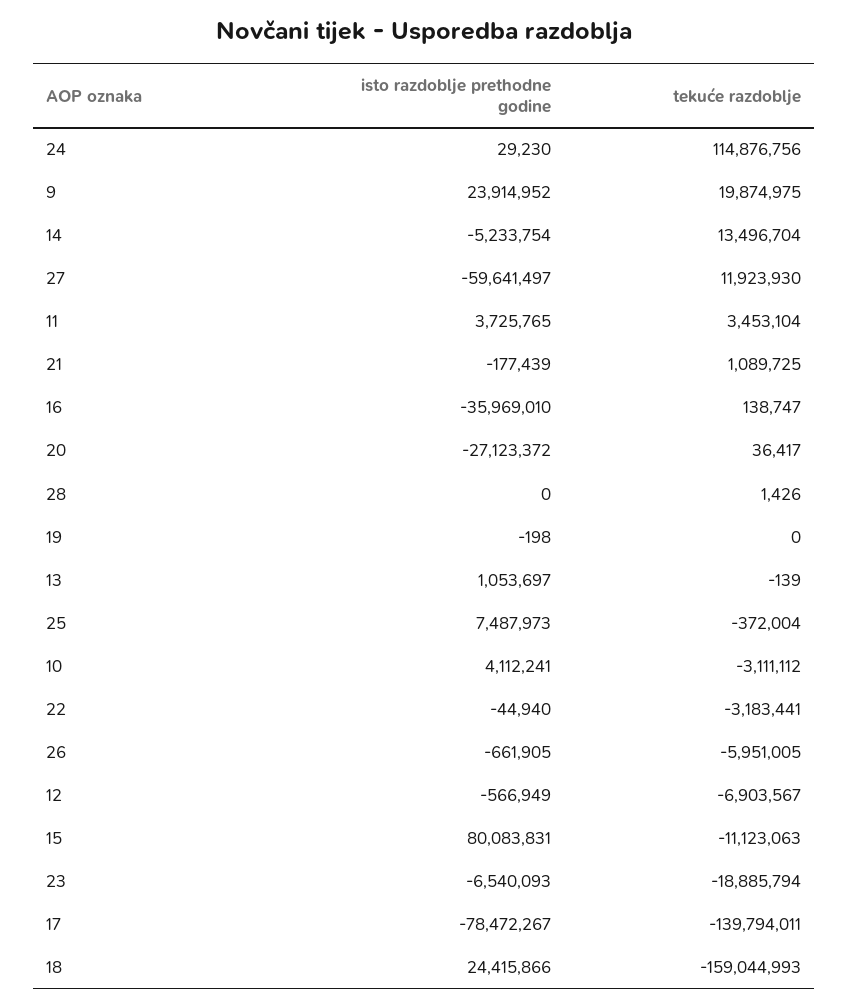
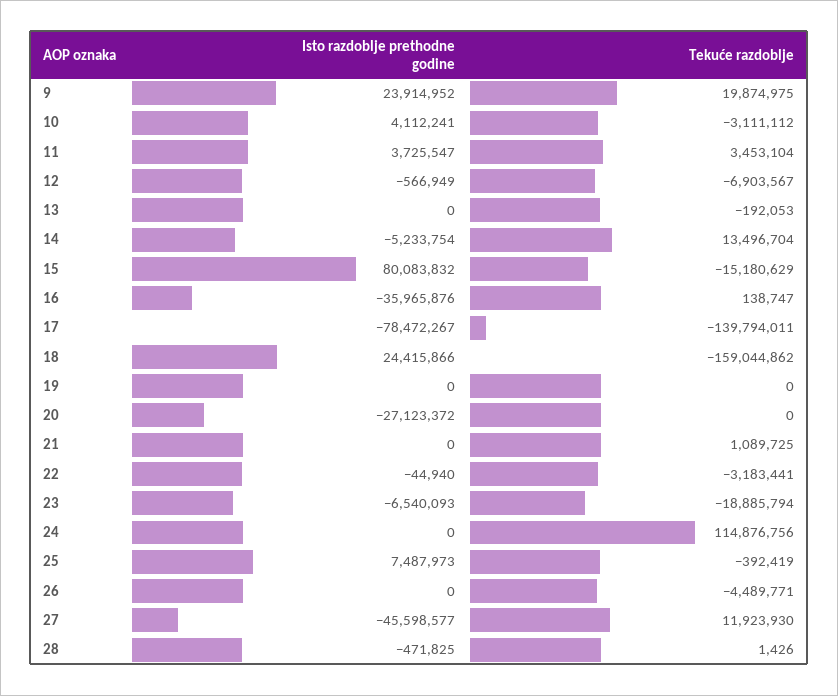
isto razdoblje prethodne godine, 24: 29230 -> 0
isto razdoblje prethodne godine, 27: -59641497 -> -45598577
isto razdoblje prethodne godine, 11: 3725765 -> 3725547
isto razdoblje prethodne godine, 21: -177439 -> 0
isto razdoblje prethodne godine, 16: -35969010 -> -35965876
tekuće razdoblje, 20: 36417 -> 0
isto razdoblje prethodne godine, 28: 0 -> -471825
isto razdoblje prethodne godine, 19: -198 -> 0
isto razdoblje prethodne godine, 13: 1053697 -> 0
tekuće razdoblje, 13: -139 -> -192053
tekuće razdoblje, 25: -372004 -> -392419
isto razdoblje prethodne godine, 26: -661905 -> 0
tekuće razdoblje, 26: -5951005 -> -4489771
isto razdoblje prethodne godine, 15: 80083831 -> 80083832
tekuće razdoblje, 15: -11123063 -> -15180629
tekuće razdoblje, 18: -159044993 -> -159044862

